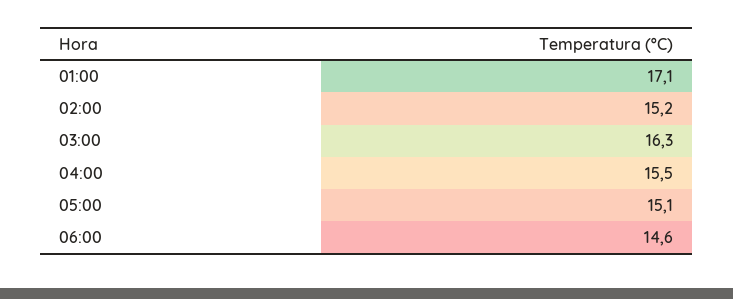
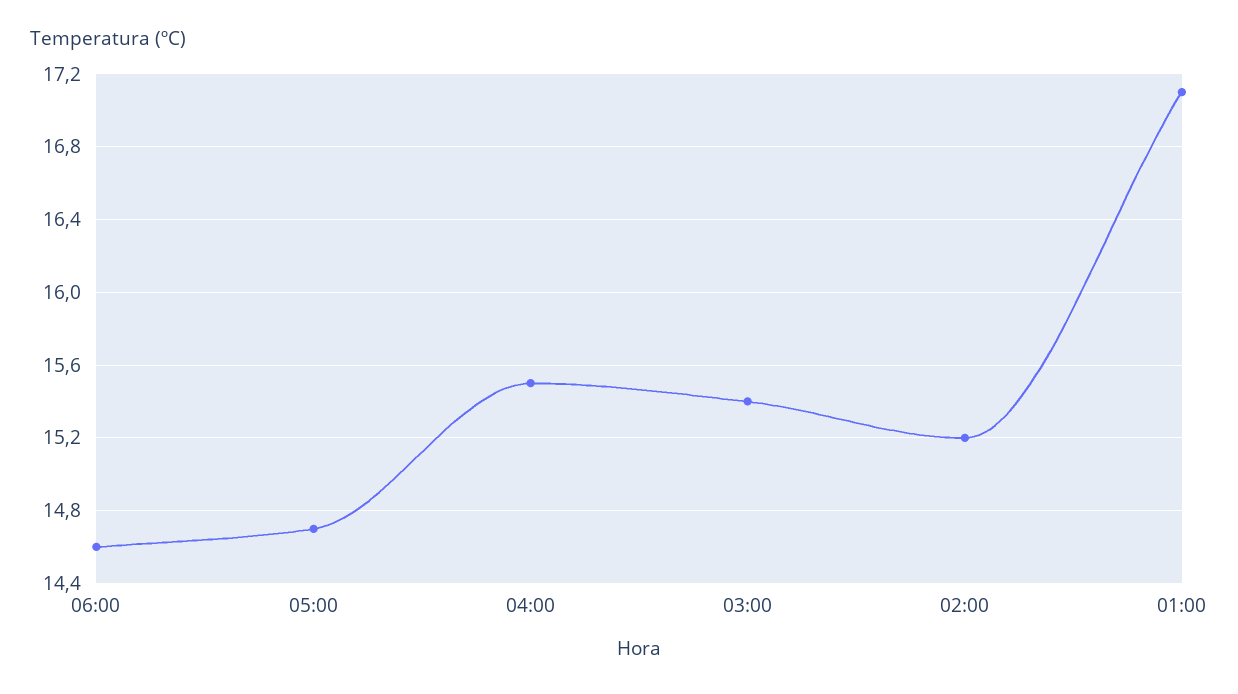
03:00: 16.3 -> 15.4
05:00: 15.1 -> 14.7

